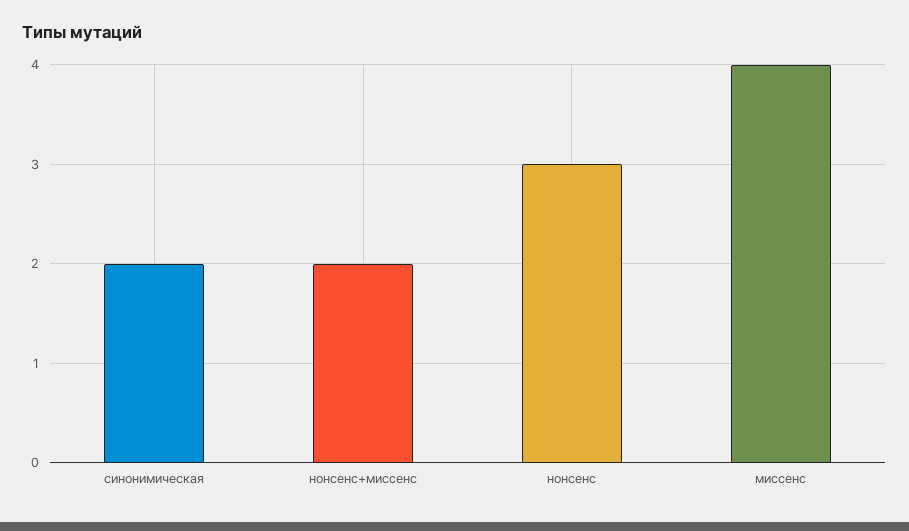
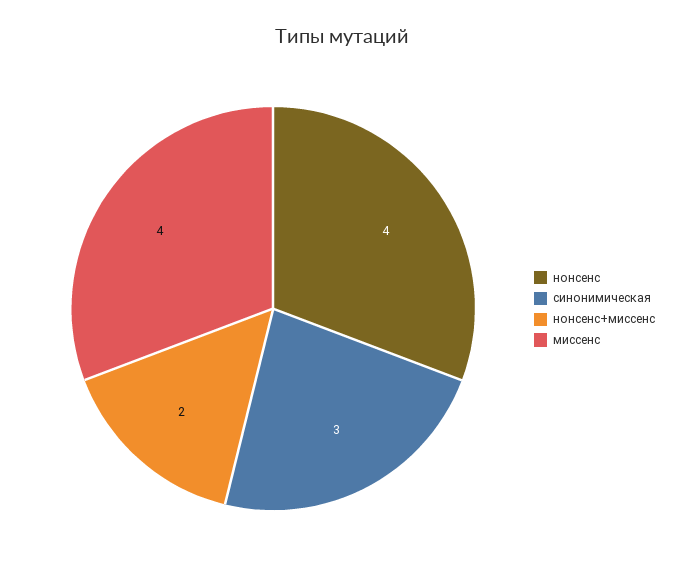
синонимическая: 2 -> 3
нонсенс: 3 -> 4

